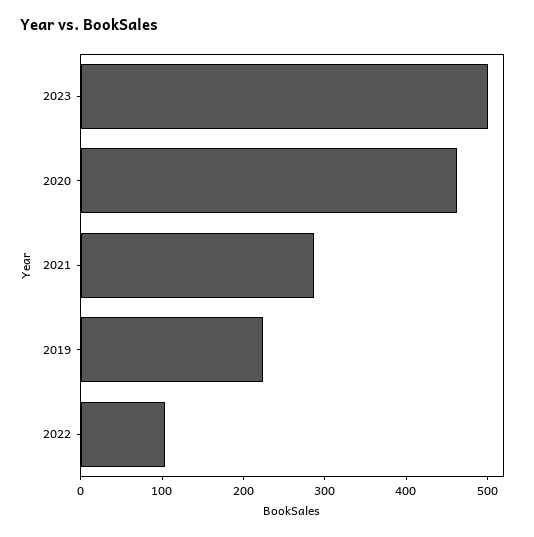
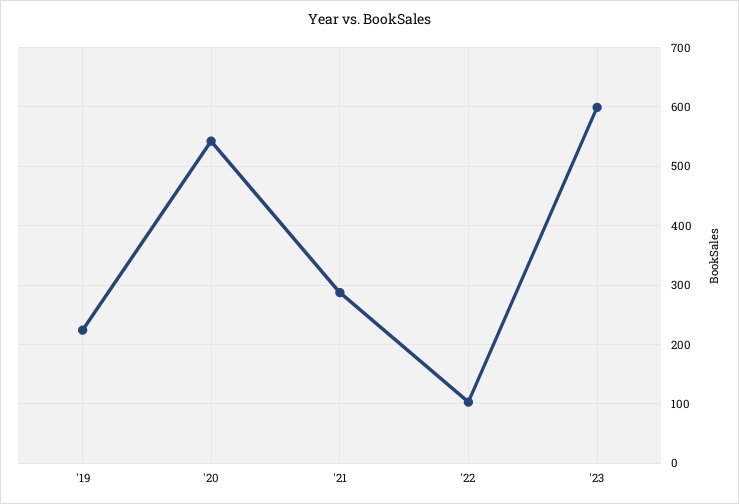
2023: 500 -> 600
2020: 460 -> 540

